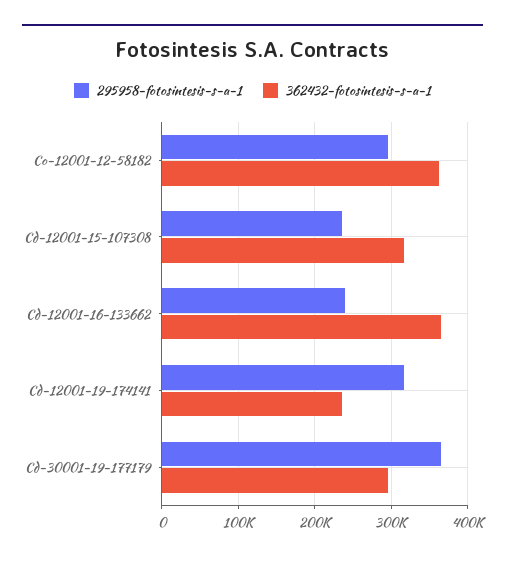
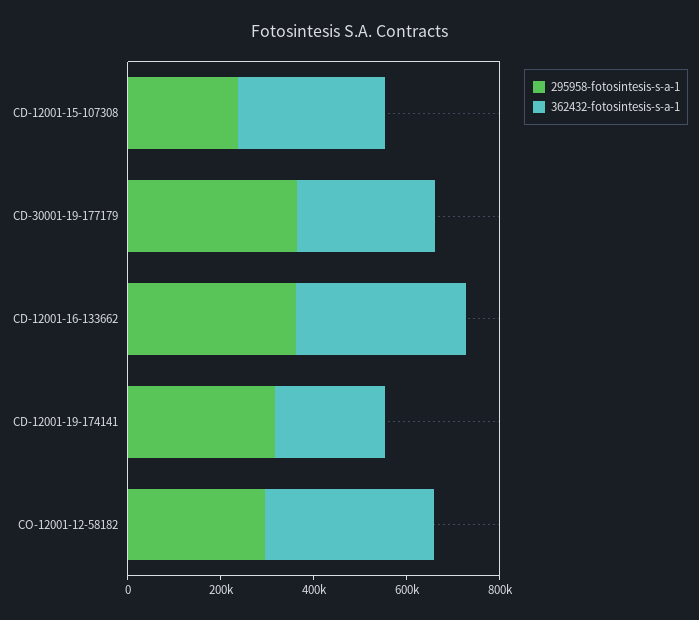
295958-fotosintesis-s-a-1, Cd-12001-16-133662: 240000 -> 350000

